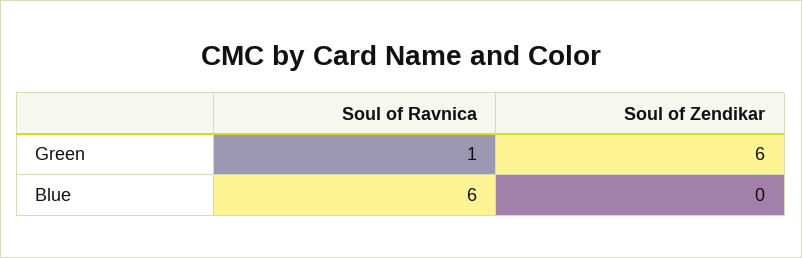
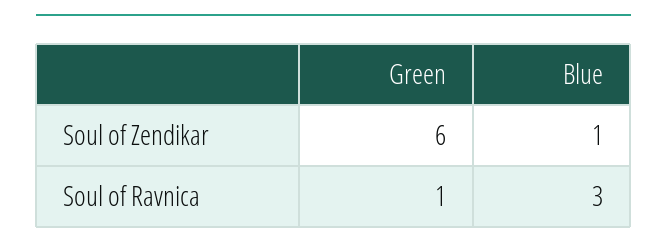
Soul of Ravnica, Blue: 6 -> 3
Soul of Zendikar, Blue: 0 -> 1

